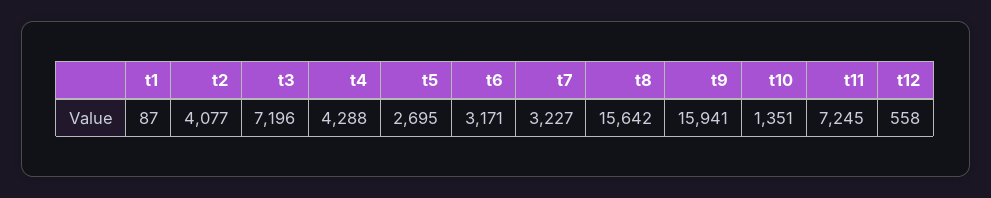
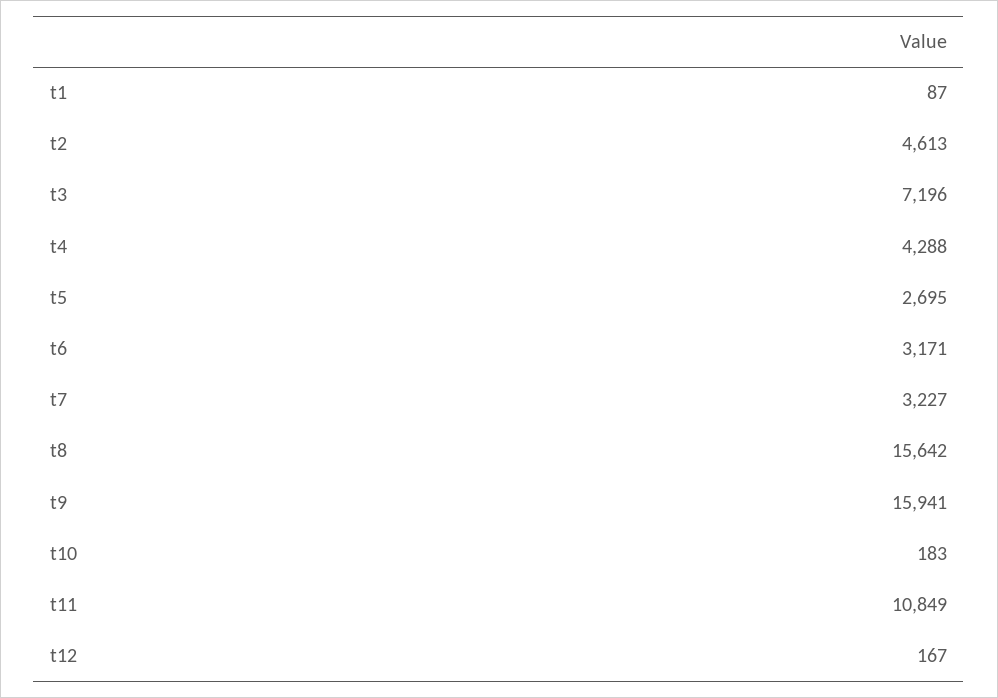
t2: 4077 -> 4613
t10: 1351 -> 183
t11: 7245 -> 10849
t12: 558 -> 167

